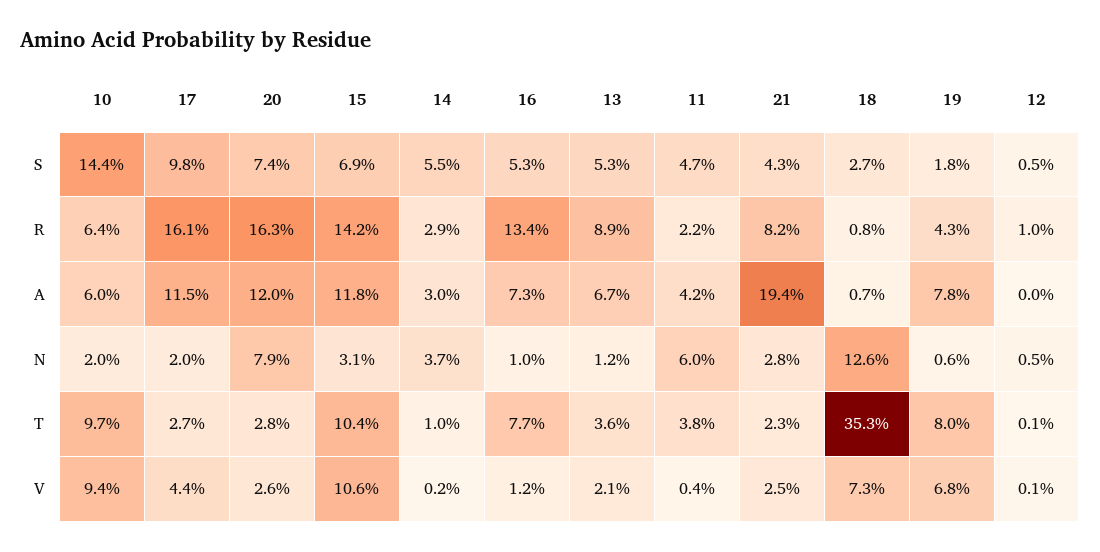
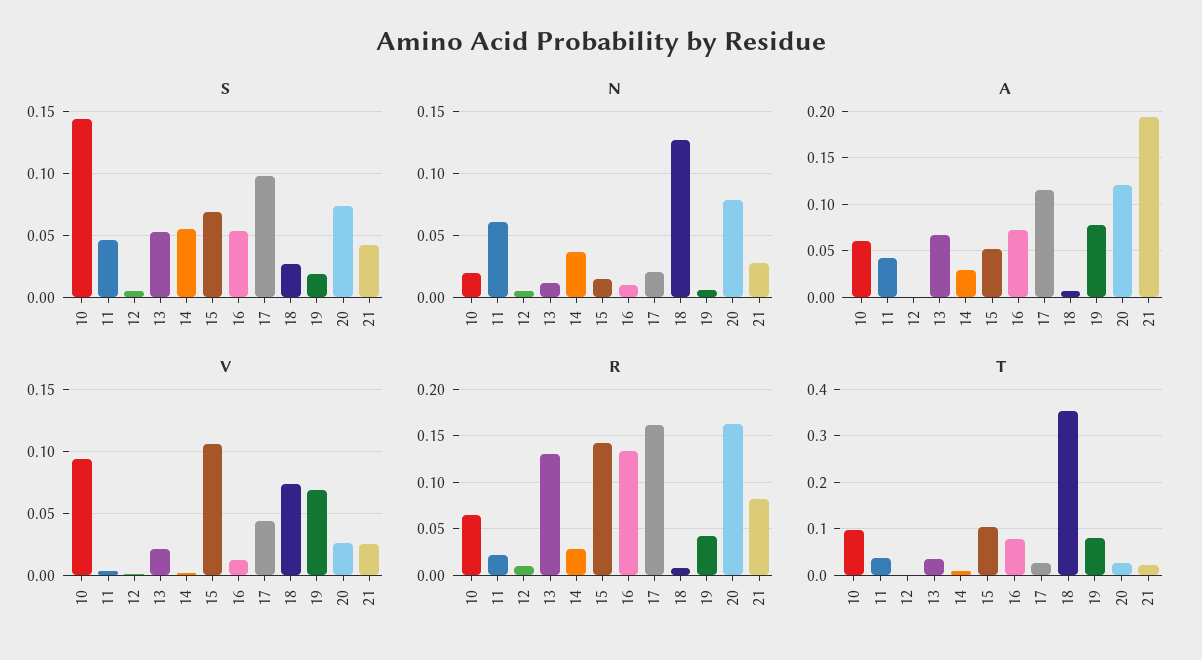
R, 13: 0.089 -> 0.13
A, 15: 0.118 -> 0.05
N, 15: 0.031 -> 0.015

